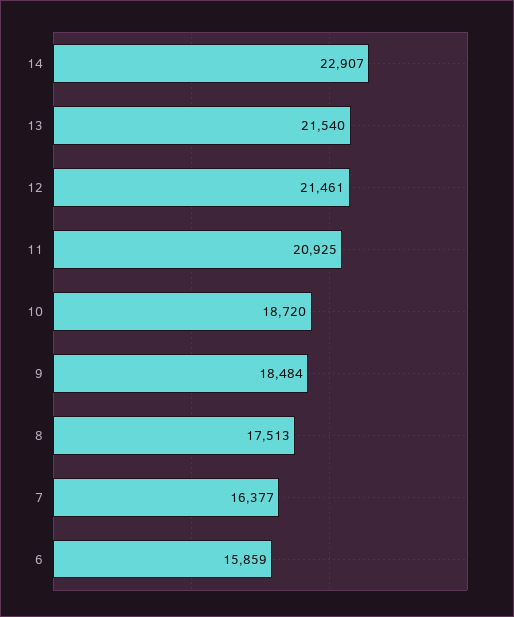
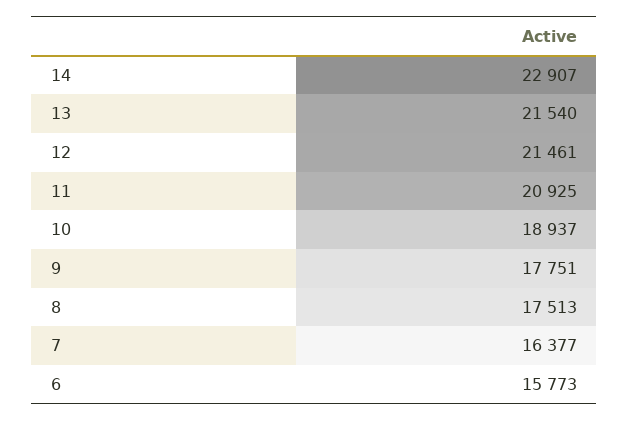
10: 18720 -> 18937
9: 18484 -> 17751
6: 15859 -> 15773

